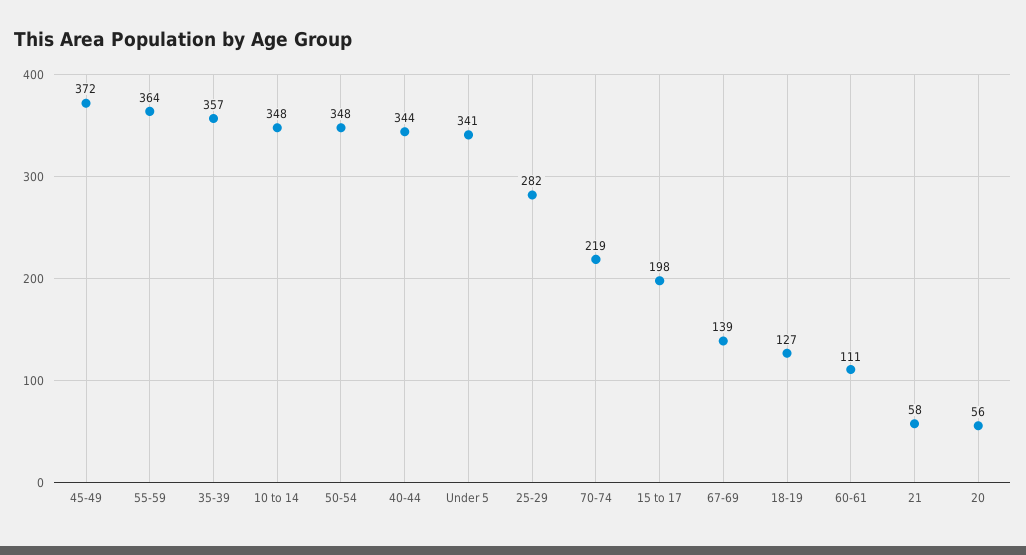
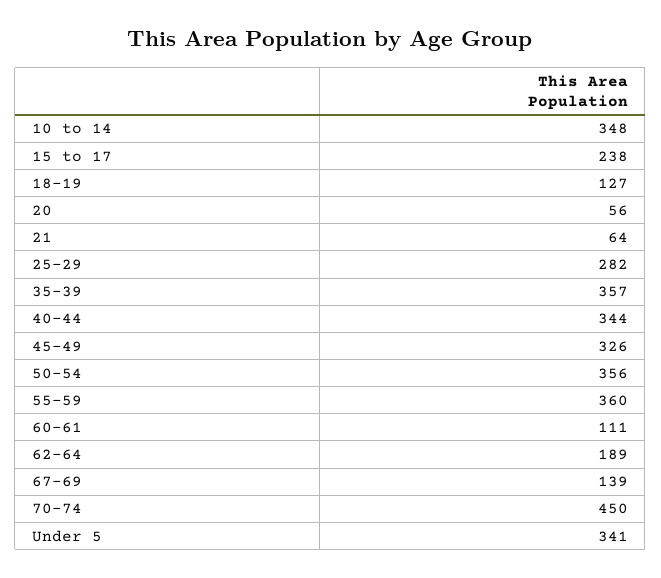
45-49: 372 -> 326
55-59: 364 -> 360
50-54: 348 -> 356
70-74: 219 -> 450
15 to 17: 198 -> 238
21: 58 -> 64
62-64: none -> 189

